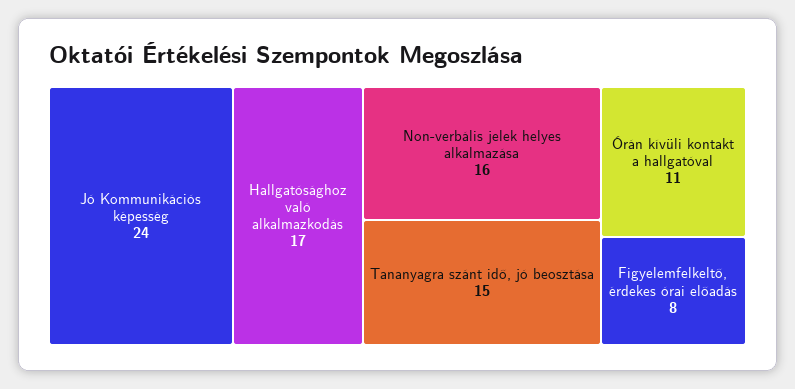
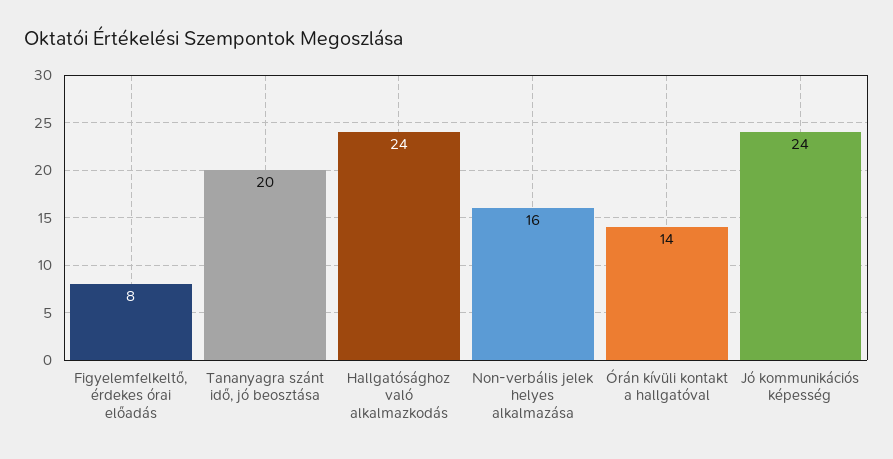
Hallgatósághoz való alkalmazkodás: 17 -> 24
Tananyagra szánt idő, jó beosztása: 15 -> 20
Órán kívüli kontakt a hallgatóval: 11 -> 14

